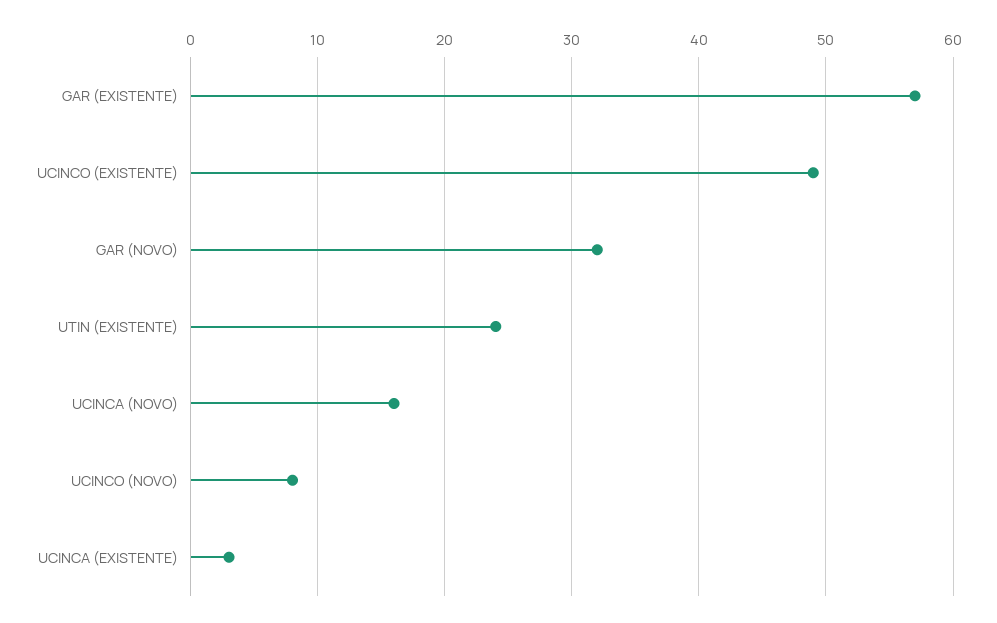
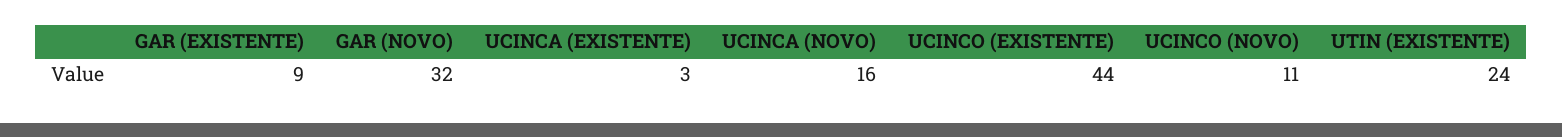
GAR (EXISTENTE): 57 -> 9
UCINCO (EXISTENTE): 49 -> 44
UCINCO (NOVO): 8 -> 11

